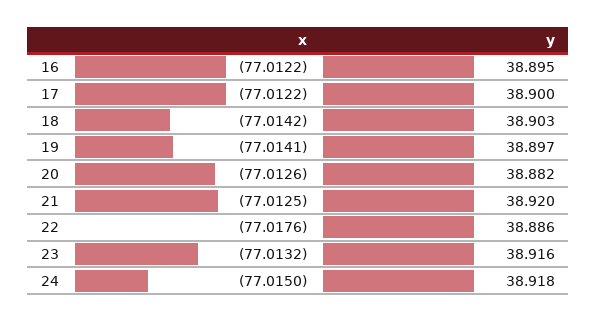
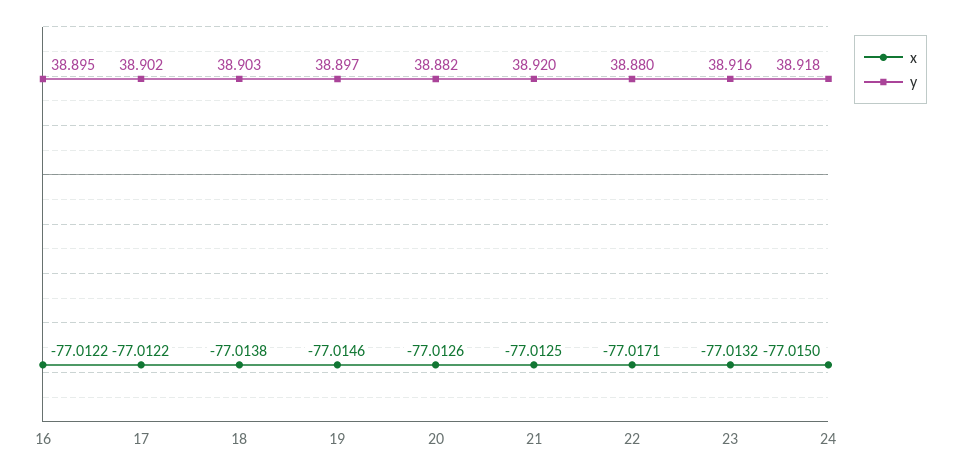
y, 17: 38.9 -> 38.902
x, 18: -77.0142 -> -77.0138
x, 19: -77.0141 -> -77.0146
x, 22: -77.0176 -> -77.0171
y, 22: 38.886 -> 38.88

